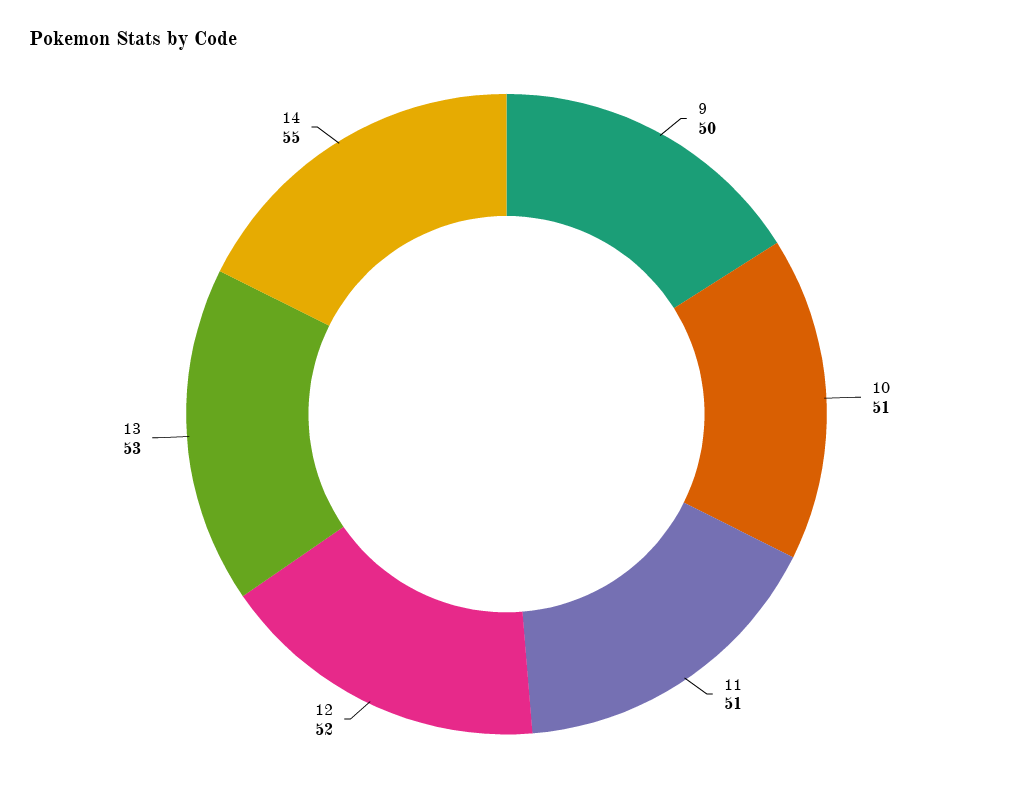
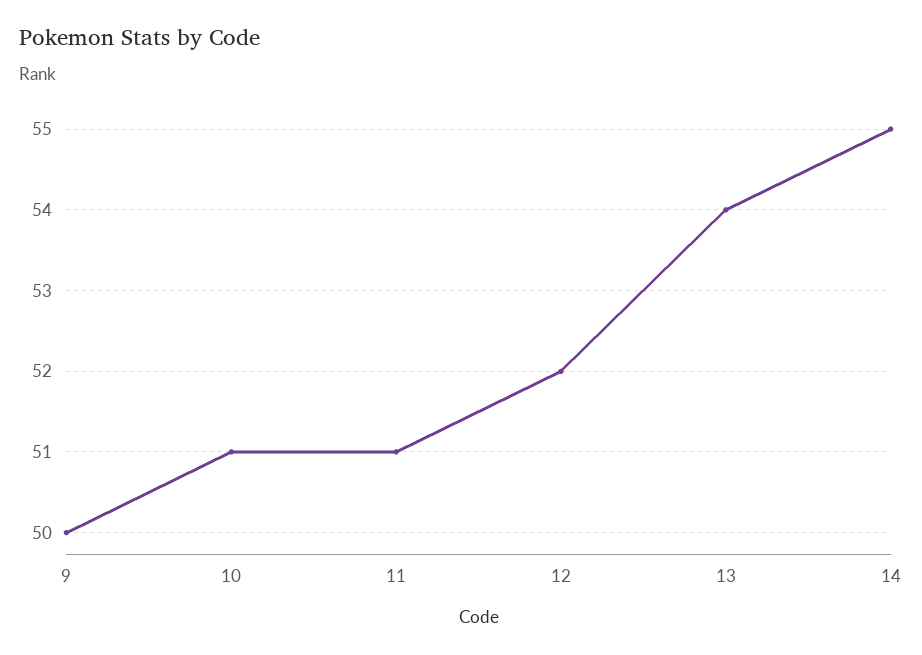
13: 53 -> 54

